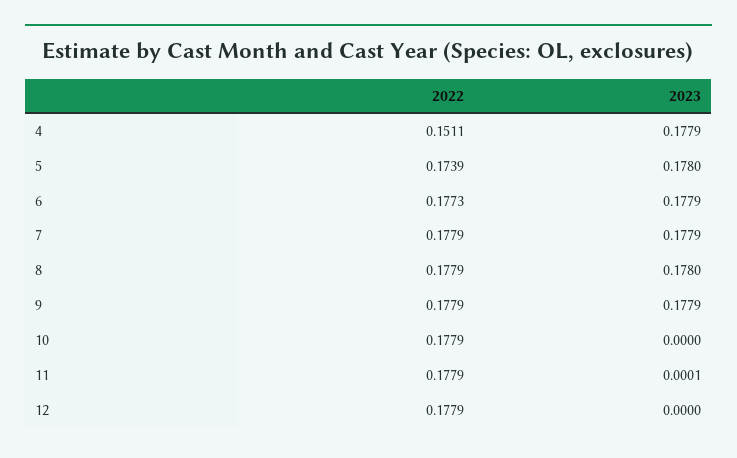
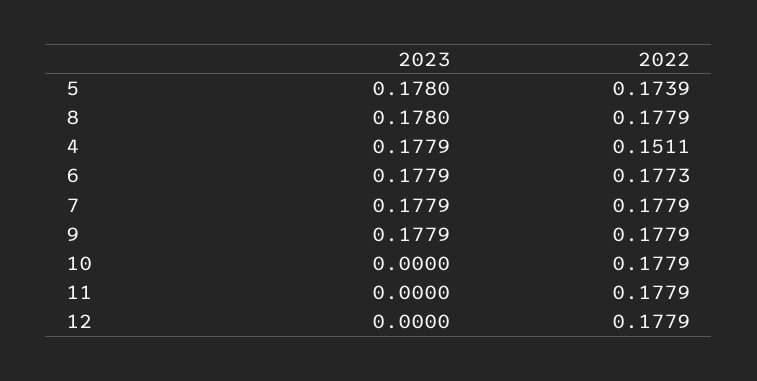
2023, 11: 0.0001 -> 0

